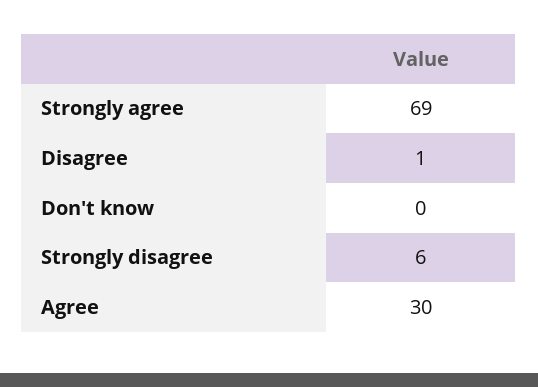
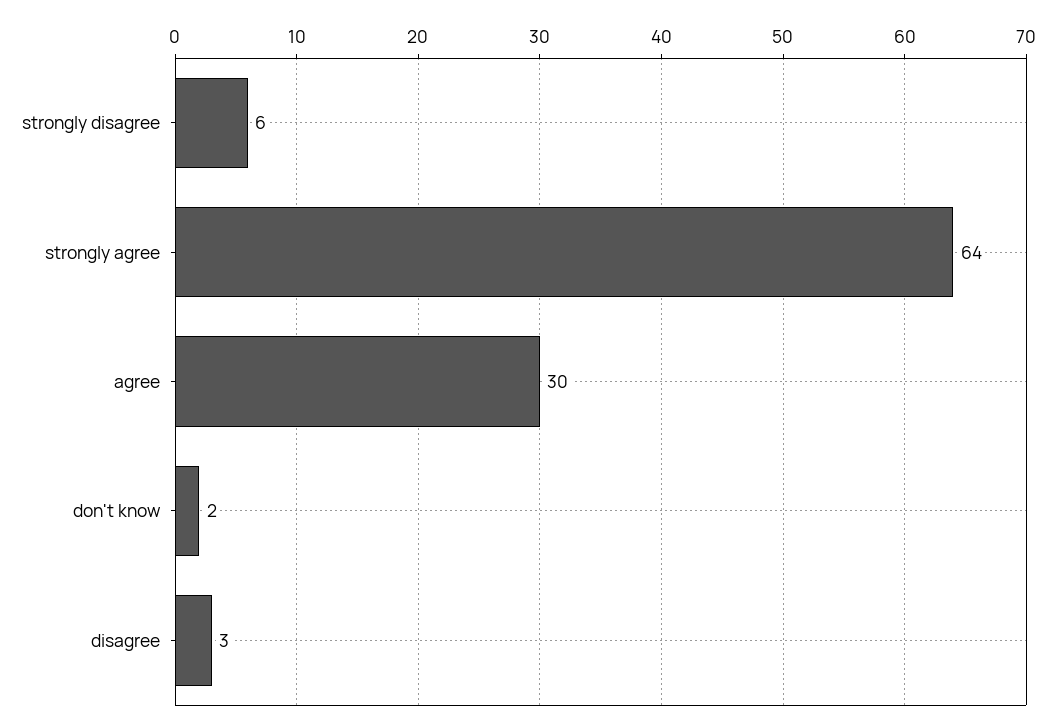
Strongly agree: 69 -> 64
Disagree: 1 -> 3
Don't know: 0 -> 2

